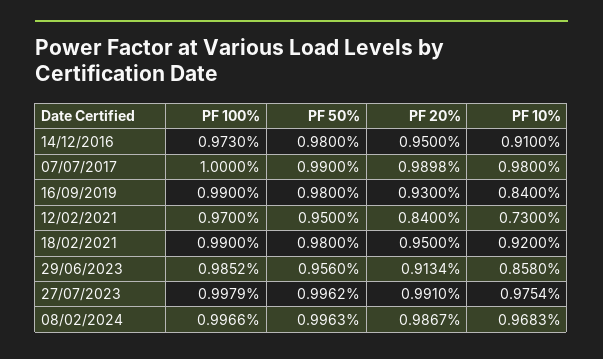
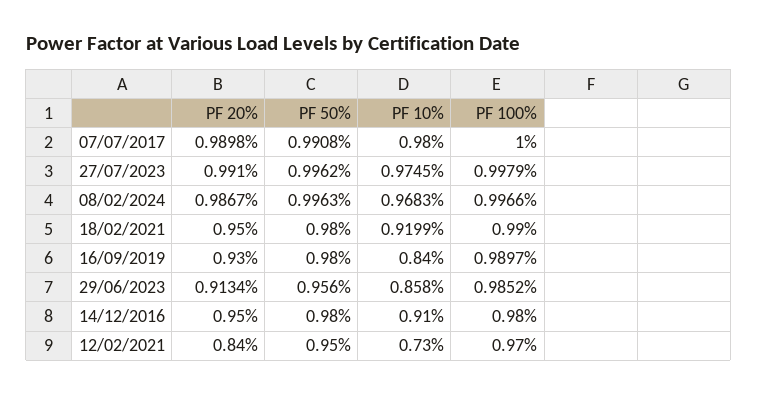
PF 100%, 14/12/2016: 0.973 -> 0.98
PF 50%, 07/07/2017: 0.99 -> 0.9908
PF 100%, 16/09/2019: 0.99 -> 0.9897
PF 10%, 18/02/2021: 0.92 -> 0.9199
PF 10%, 27/07/2023: 0.9754 -> 0.9745

